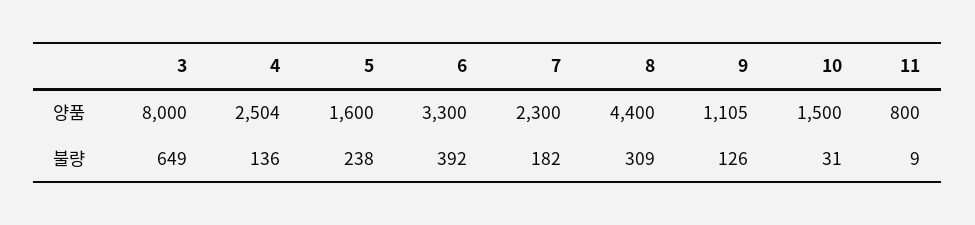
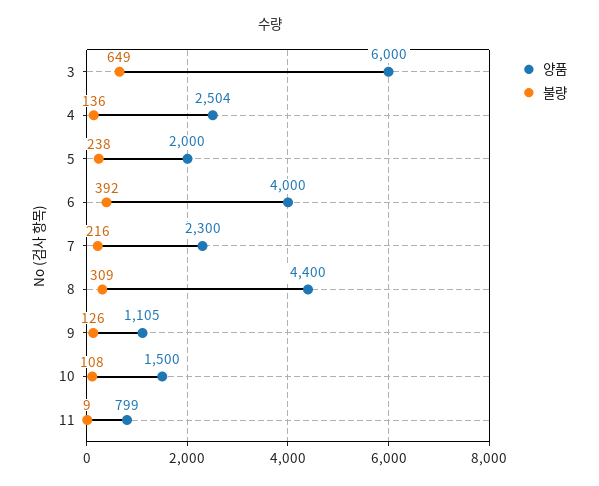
양품, 3: 8000 -> 6000
양품, 5: 1600 -> 2000
양품, 6: 3300 -> 4000
양품, 11: 800 -> 799
불량, 7: 182 -> 216
불량, 10: 31 -> 108

